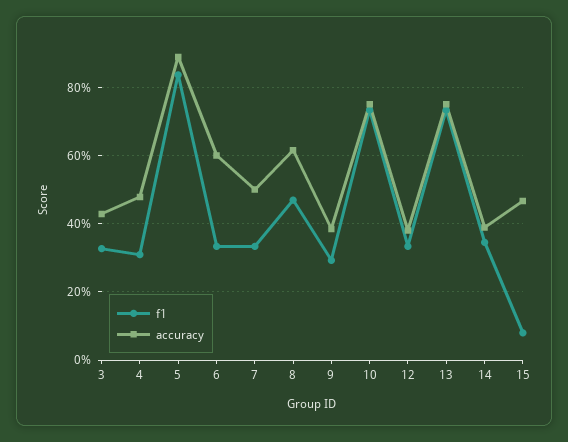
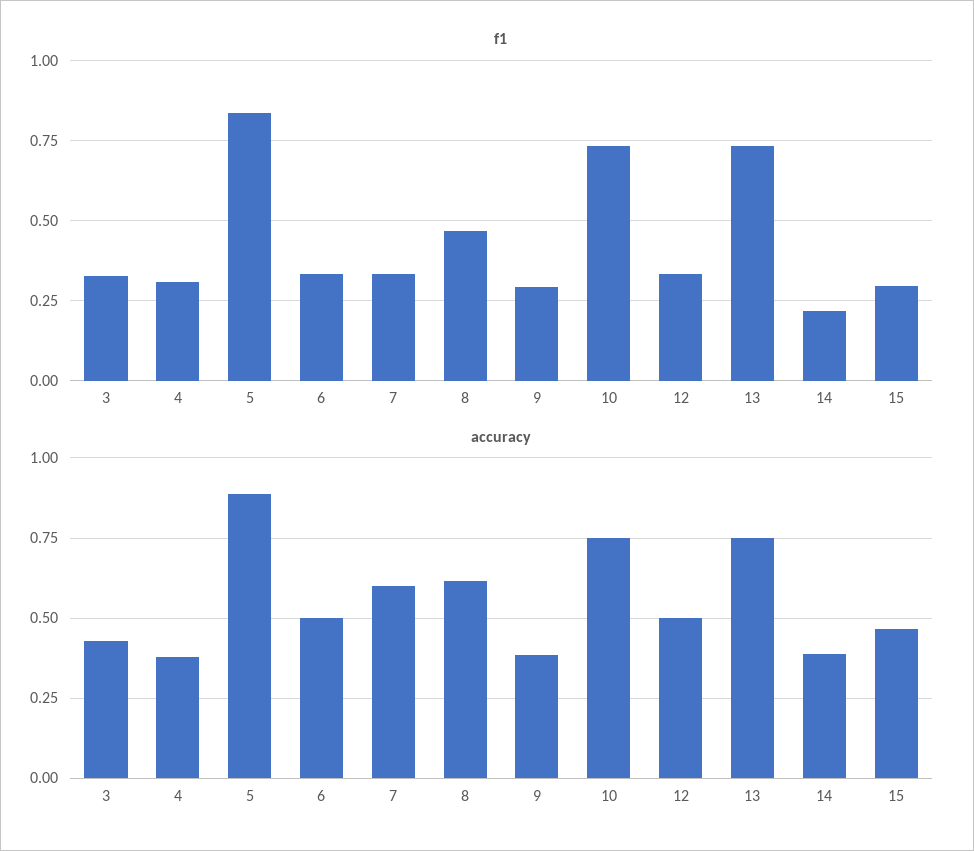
accuracy, 4: 0.48 -> 0.375
accuracy, 6: 0.6 -> 0.5
accuracy, 7: 0.5 -> 0.6
accuracy, 12: 0.38 -> 0.5
f1, 14: 0.34 -> 0.225
f1, 15: 0.08 -> 0.3

